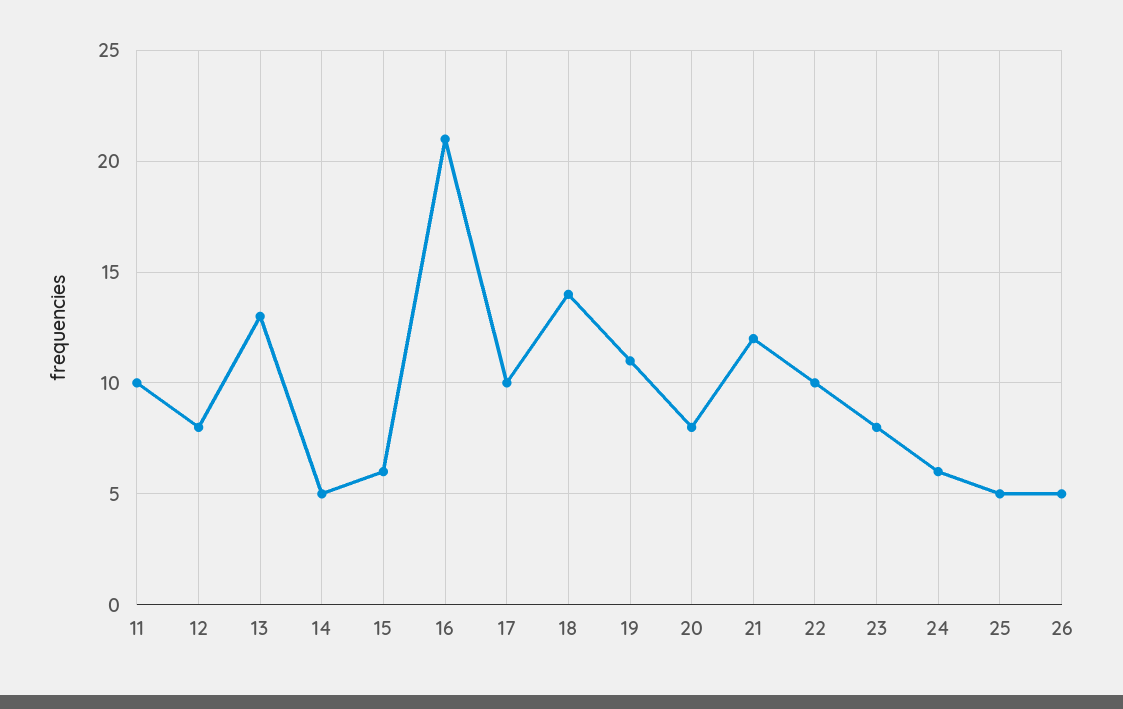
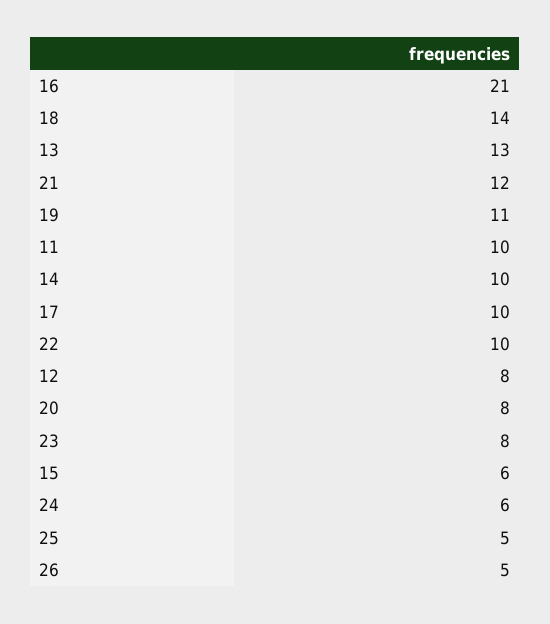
14: 5 -> 10

